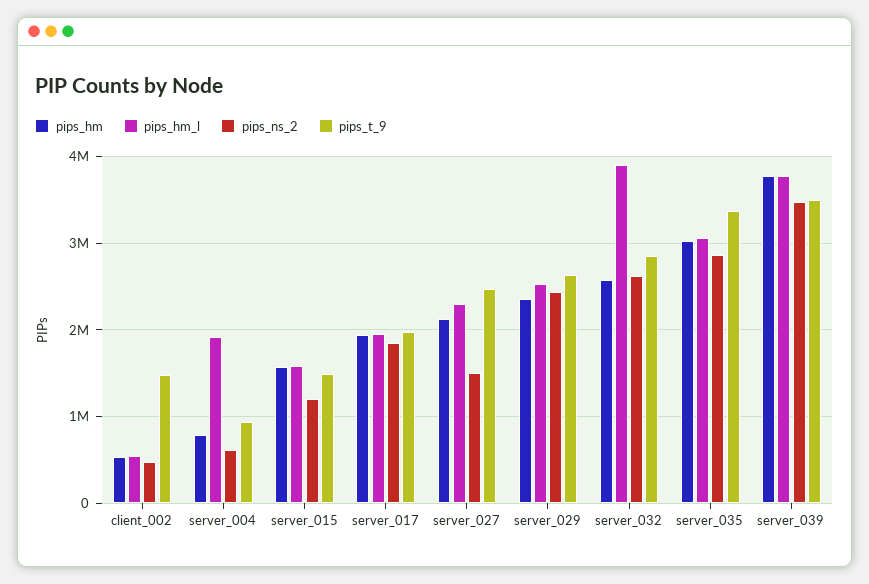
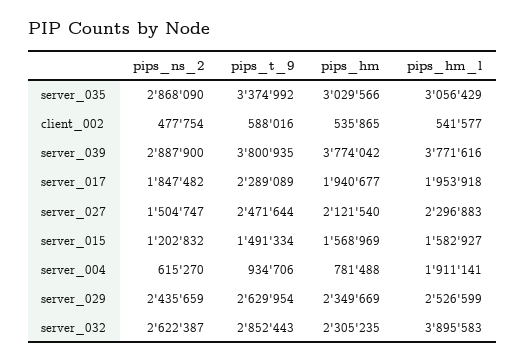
pips_t_9, client_002: 1500000 -> 588016
pips_t_9, server_017: 2000000 -> 2289089
pips_hm, server_032: 2600000 -> 2305235
pips_ns_2, server_039: 3500000 -> 2887900
pips_t_9, server_039: 3500000 -> 3800935

